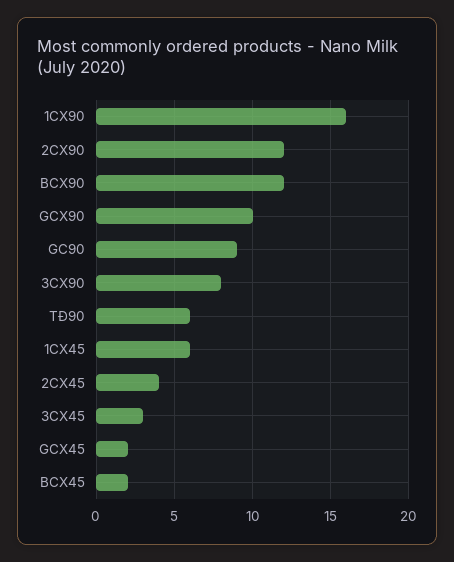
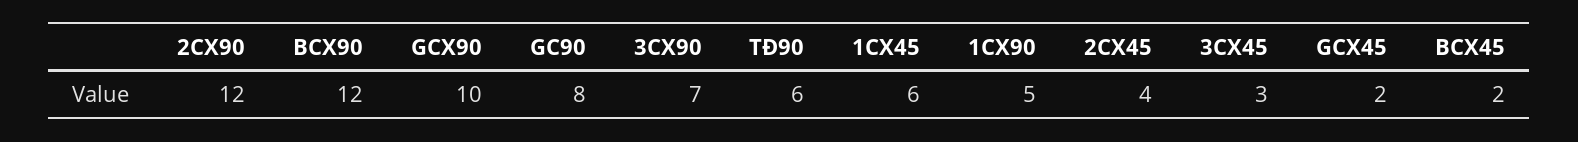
1CX90: 16 -> 5
GC90: 9 -> 8
3CX90: 8 -> 7

